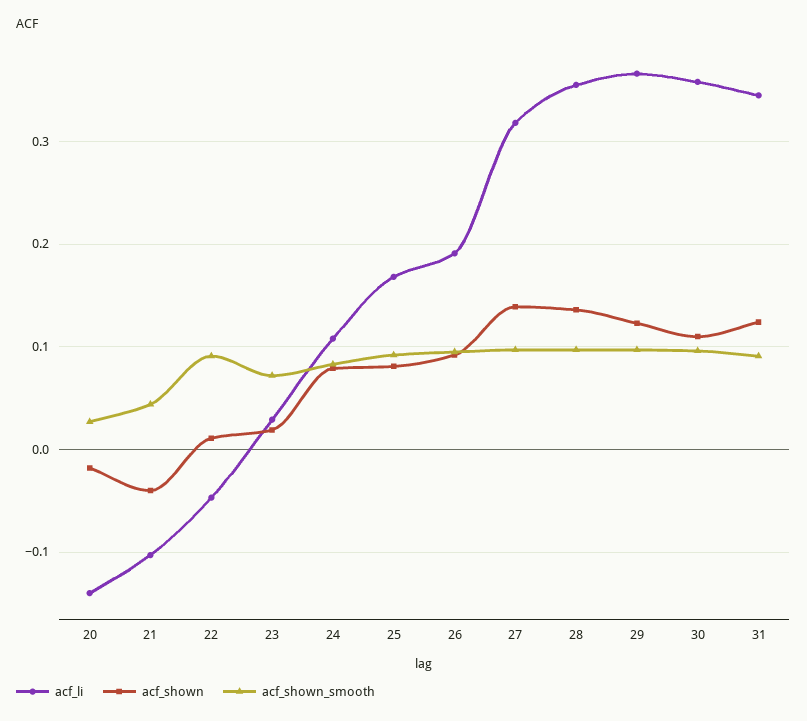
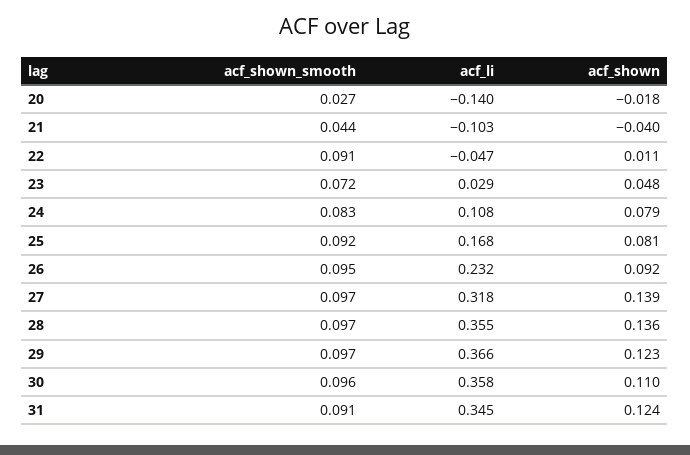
acf_shown, 23: 0.02 -> 0.048
acf_li, 26: 0.19 -> 0.232

